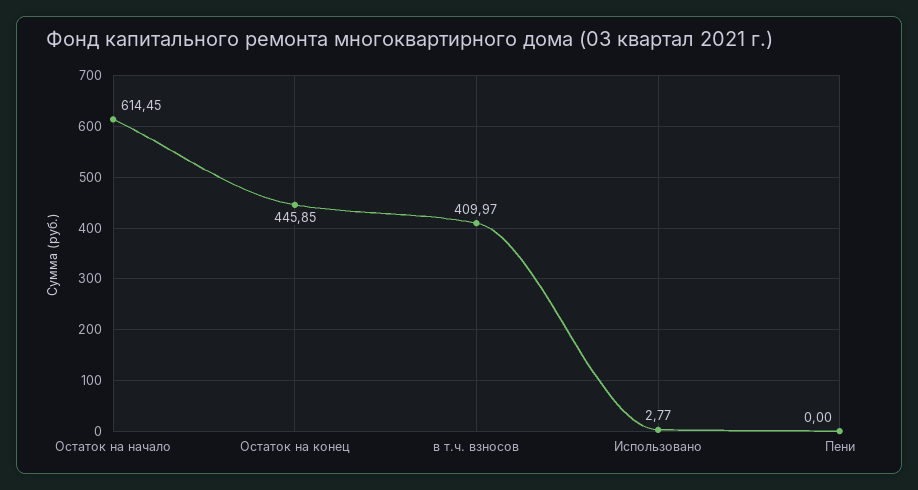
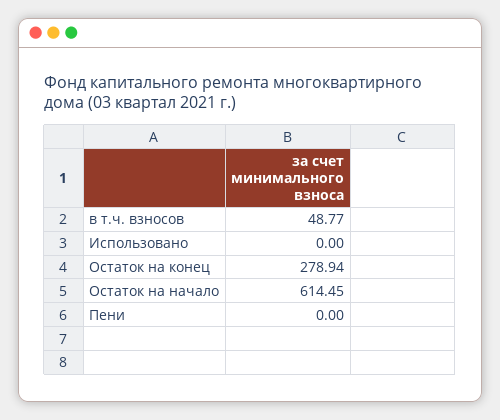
Остаток на конец: 445.85 -> 278.94
в т.ч. взносов: 409.97 -> 48.77
Использовано: 2.77 -> 0

